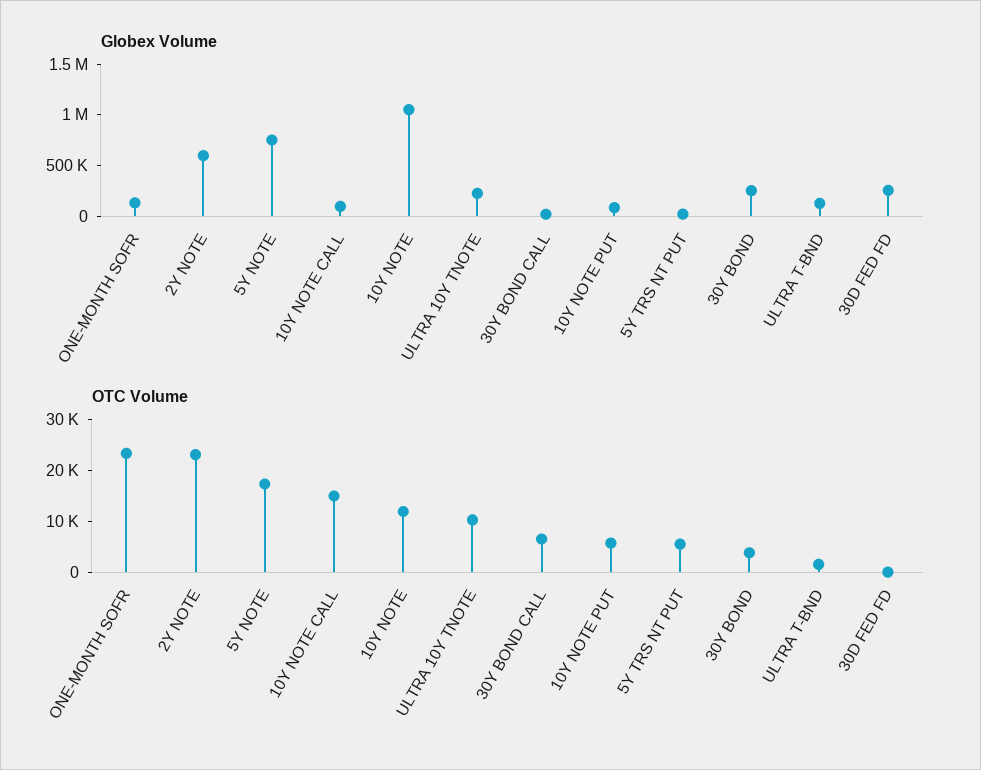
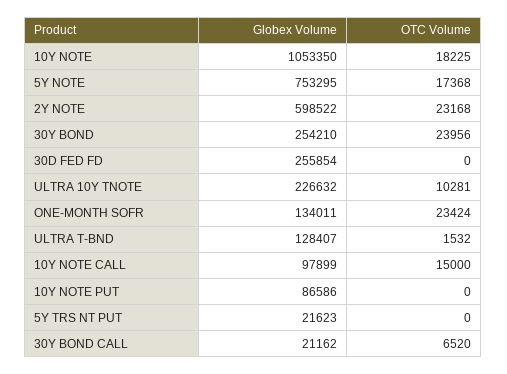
OTC Volume, 10Y NOTE: 12000 -> 18225
OTC Volume, 10Y NOTE PUT: 6000 -> 0
OTC Volume, 5Y TRS NT PUT: 6000 -> 0
OTC Volume, 30Y BOND: 4000 -> 23956

